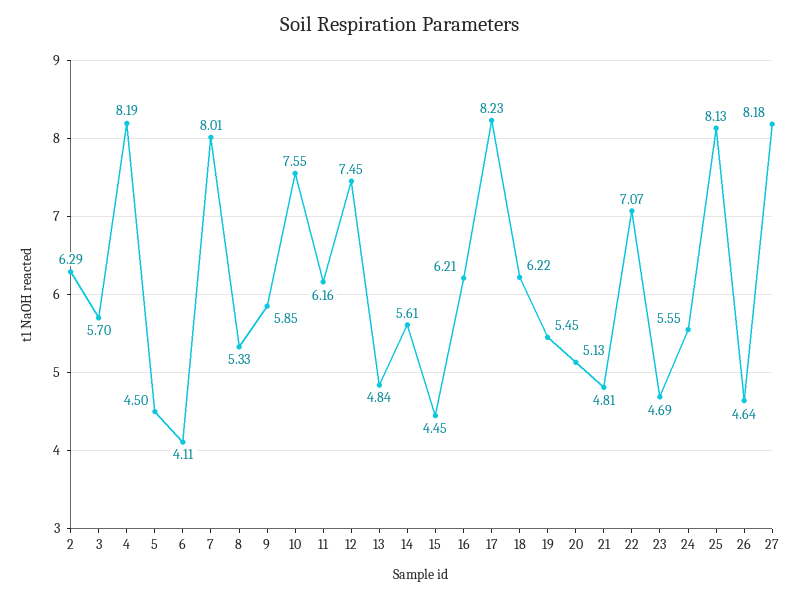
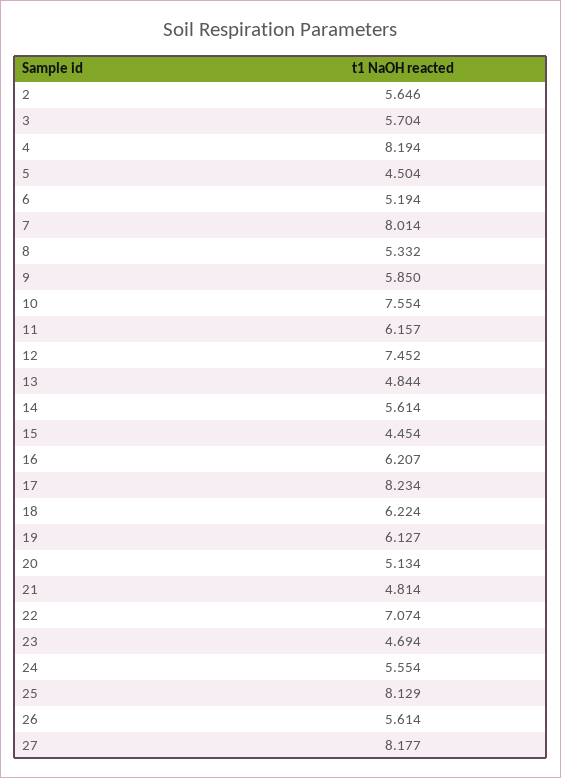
2: 6.29 -> 5.646
6: 4.11 -> 5.194
19: 5.45 -> 6.127
26: 4.64 -> 5.614

